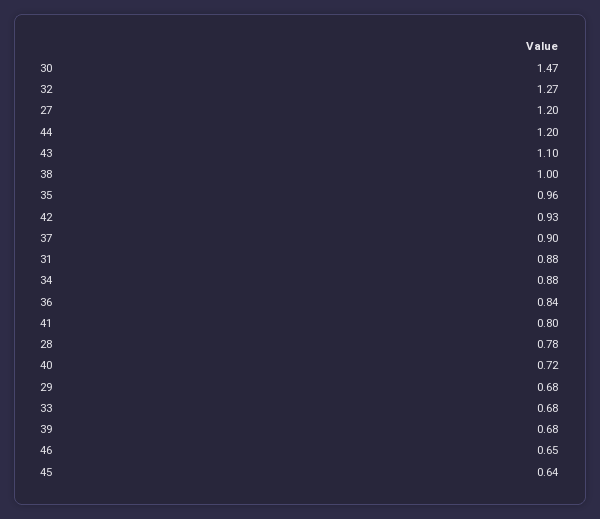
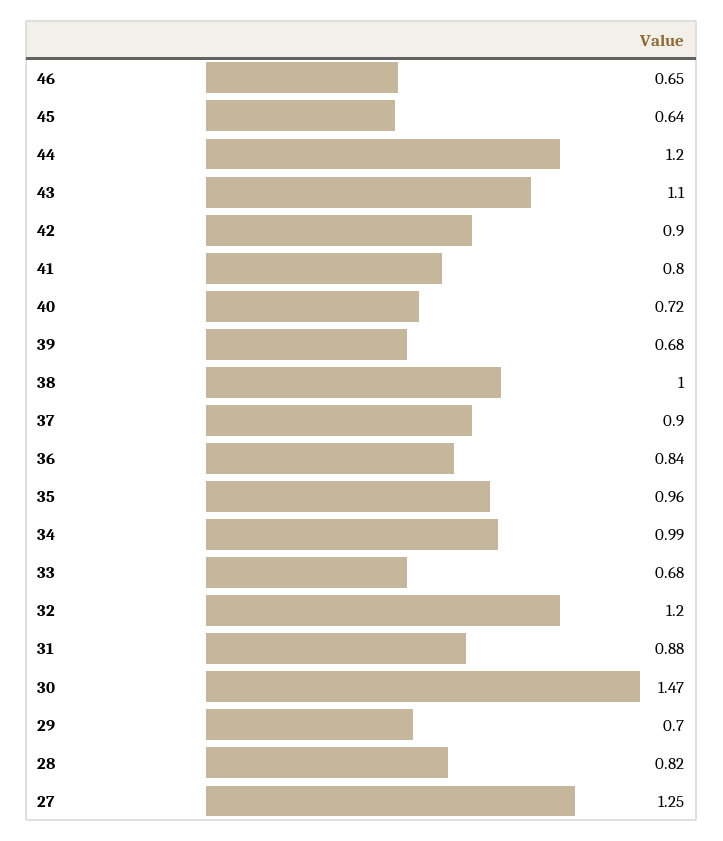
32: 1.27 -> 1.2
27: 1.2 -> 1.25
42: 0.93 -> 0.9
34: 0.88 -> 0.99
28: 0.78 -> 0.82
29: 0.68 -> 0.7

